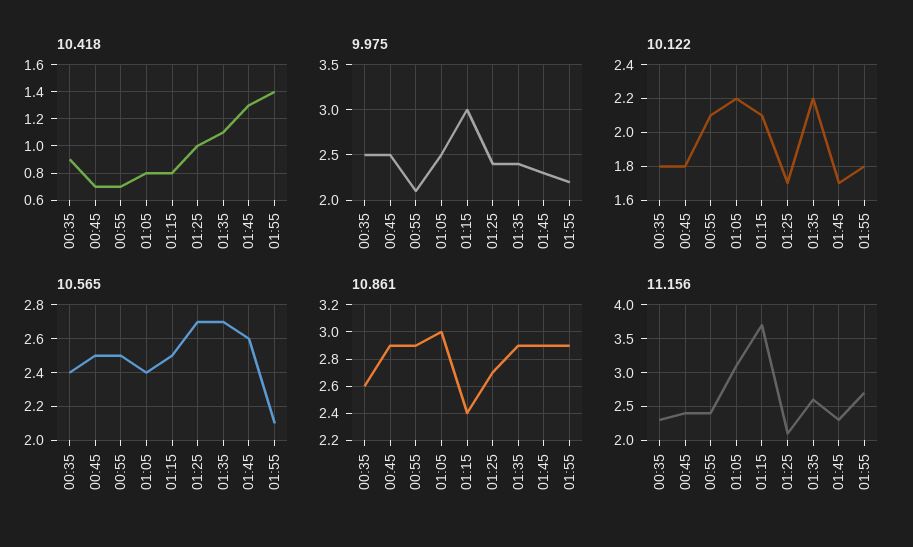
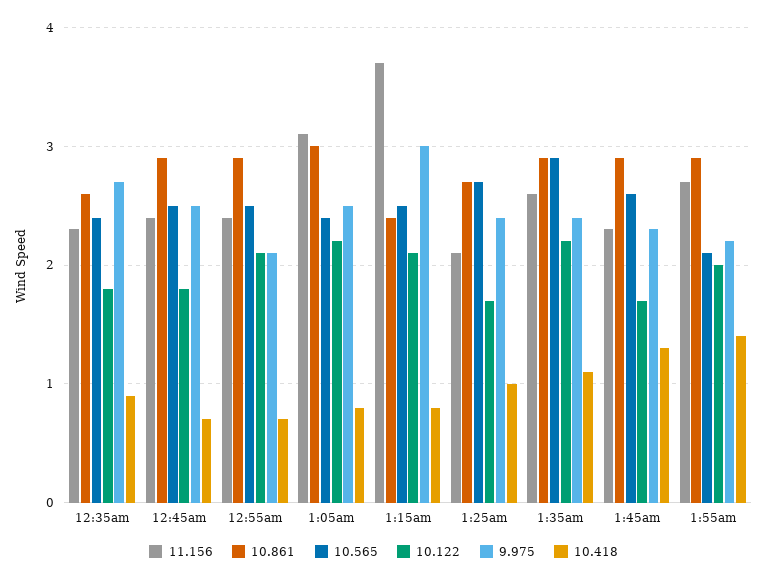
9.975, 00:35: 2.5 -> 2.7
10.122, 01:55: 1.8 -> 2
10.565, 01:35: 2.7 -> 2.9

